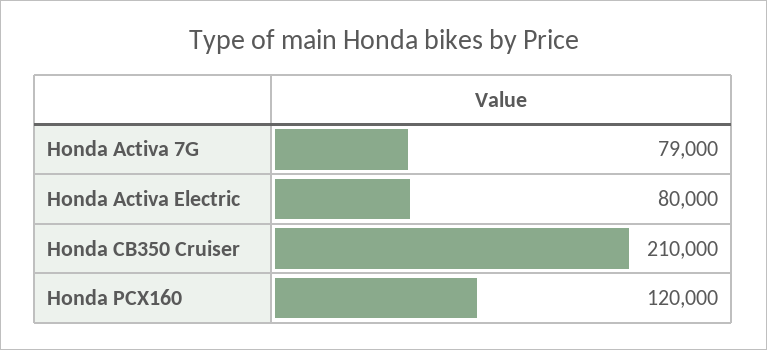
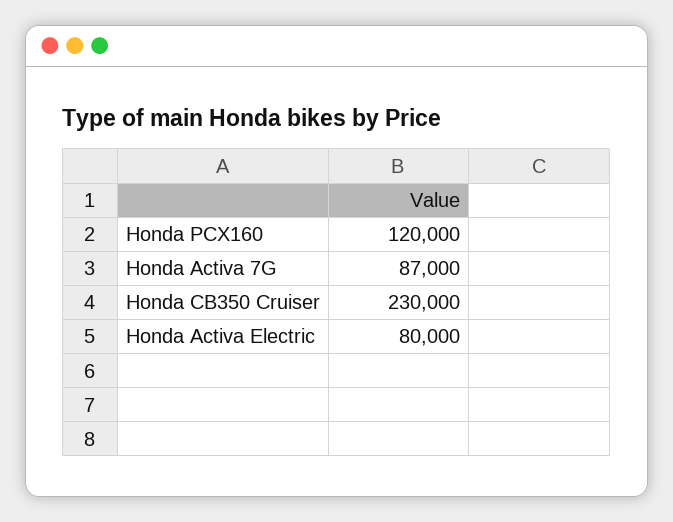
Honda Activa 7G: 79000 -> 87000
Honda CB350 Cruiser: 210000 -> 230000

